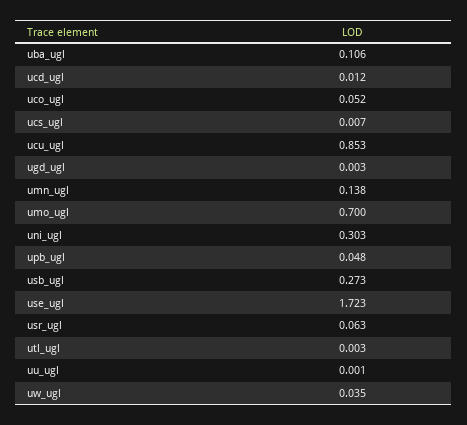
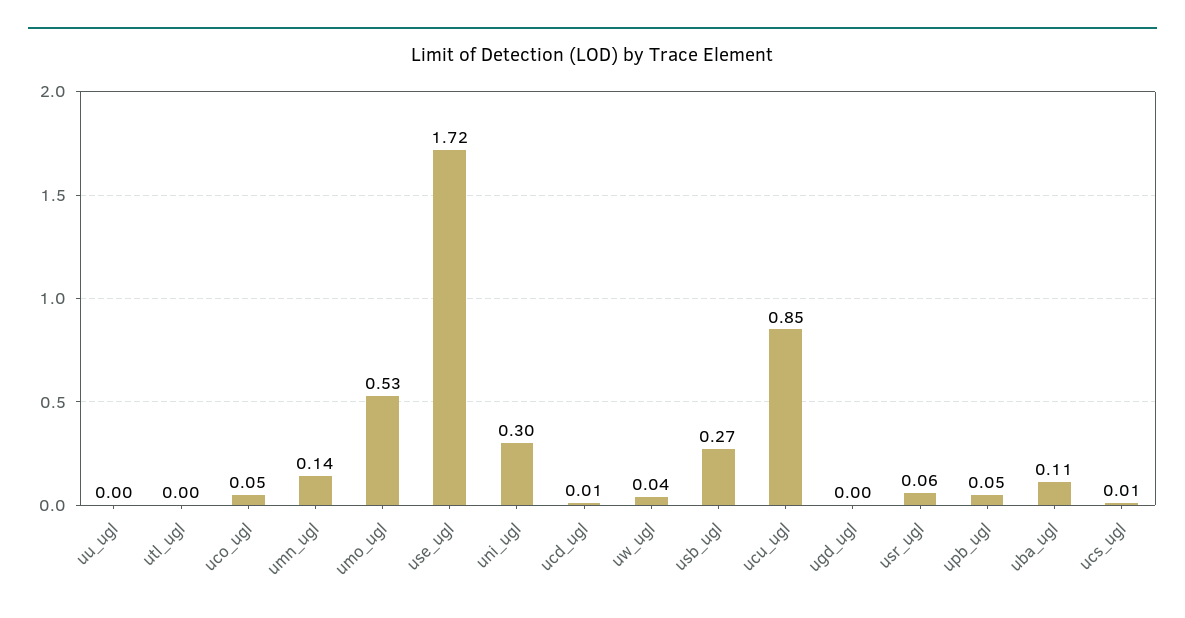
umo_ugl: 0.7 -> 0.53

